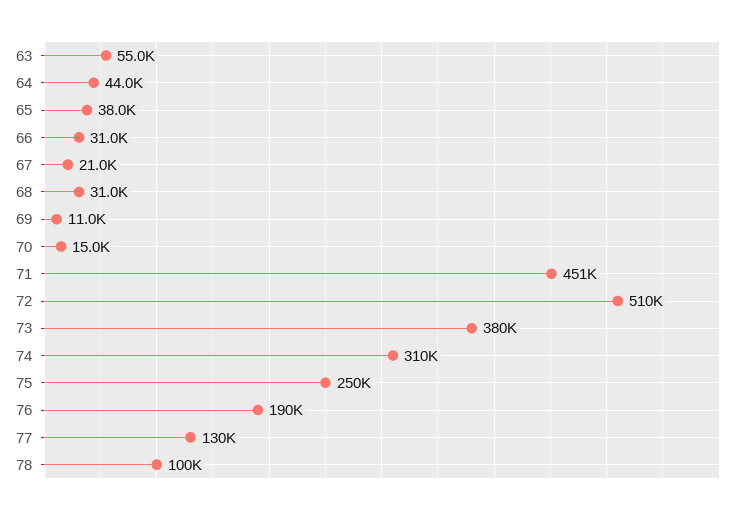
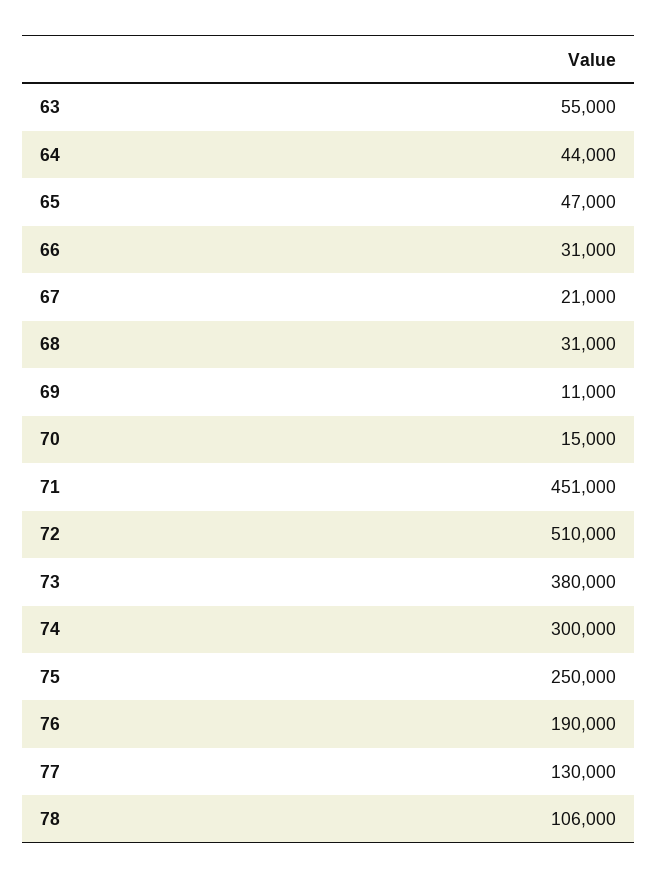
65: 38000 -> 47000
74: 310000 -> 300000
78: 100000 -> 106000

